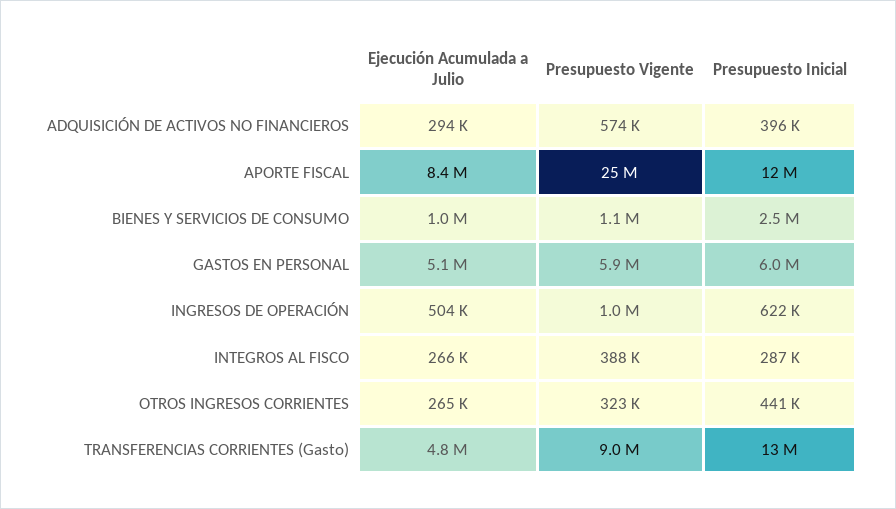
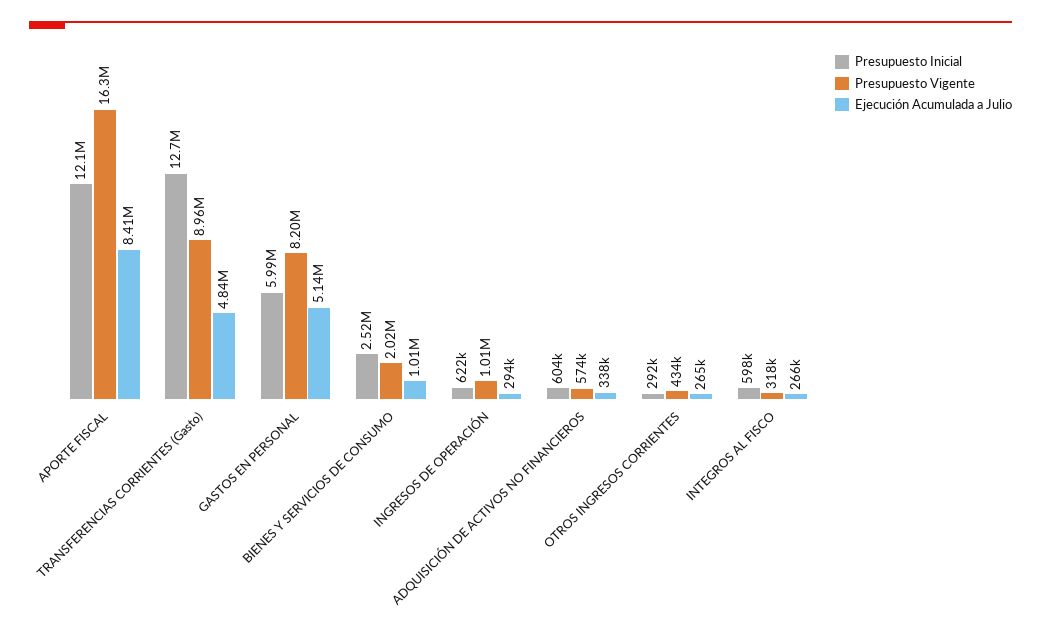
Ejecución Acumulada a Julio, ADQUISICIÓN DE ACTIVOS NO FINANCIEROS: 294000 -> 338000
Presupuesto Inicial, ADQUISICIÓN DE ACTIVOS NO FINANCIEROS: 396000 -> 604000
Presupuesto Vigente, APORTE FISCAL: 25000000 -> 16300000
Presupuesto Vigente, BIENES Y SERVICIOS DE CONSUMO: 1100000 -> 2020000
Presupuesto Vigente, GASTOS EN PERSONAL: 5900000 -> 8200000
Ejecución Acumulada a Julio, INGRESOS DE OPERACIÓN: 504000 -> 294000
Presupuesto Vigente, INTEGROS AL FISCO: 388000 -> 318000
Presupuesto Inicial, INTEGROS AL FISCO: 287000 -> 598000
Presupuesto Vigente, OTROS INGRESOS CORRIENTES: 323000 -> 434000
Presupuesto Inicial, OTROS INGRESOS CORRIENTES: 441000 -> 292000

